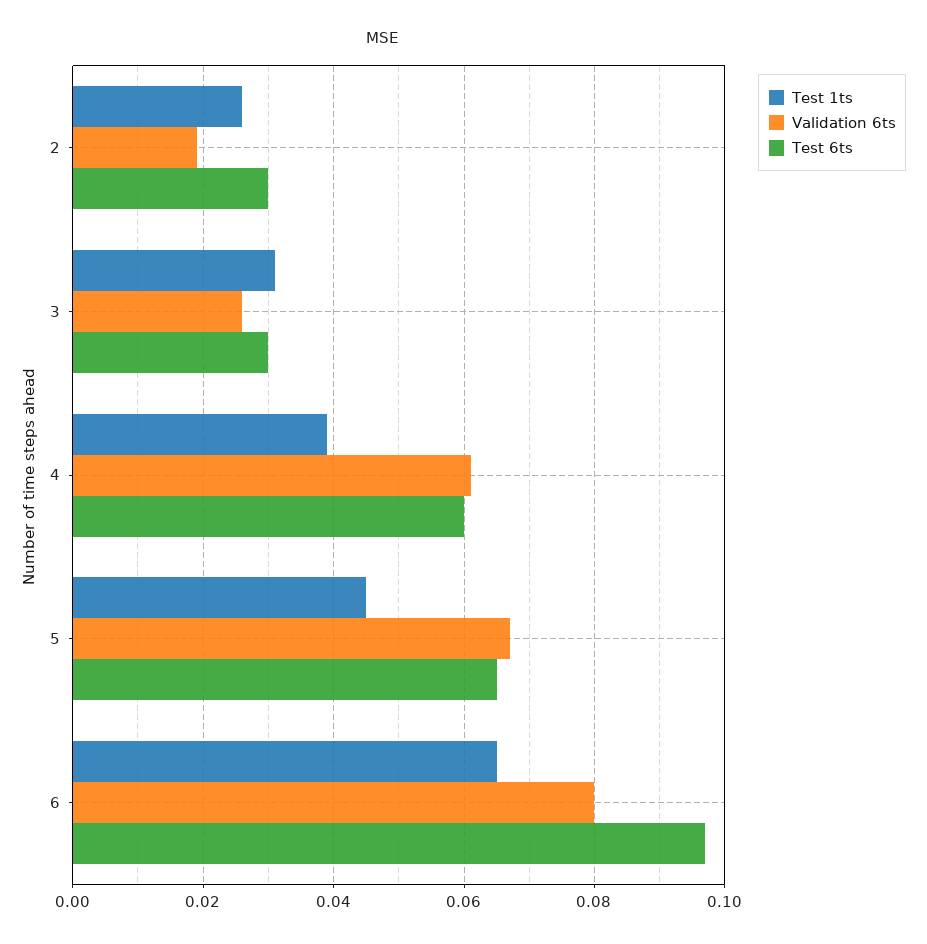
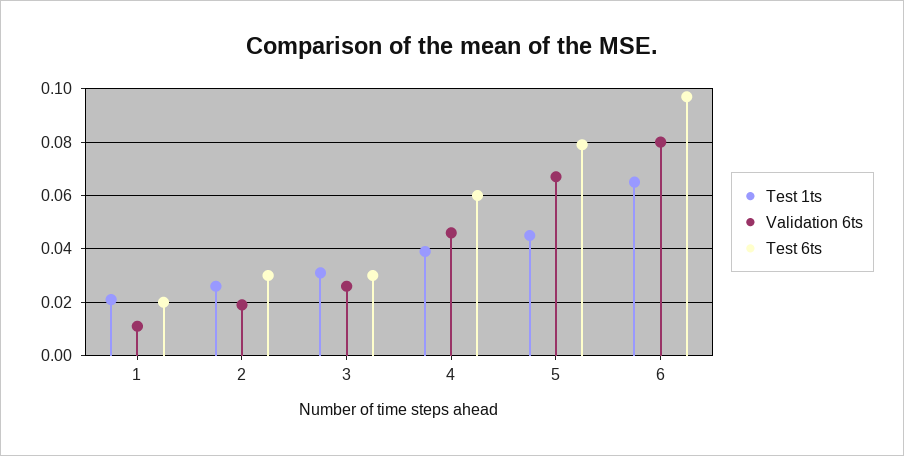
Validation 6ts, 4: 0.06 -> 0.045
Test 6ts, 5: 0.065 -> 0.08
Test 1ts, 1: none -> 0.02
Validation 6ts, 1: none -> 0.01
Test 6ts, 1: none -> 0.02

